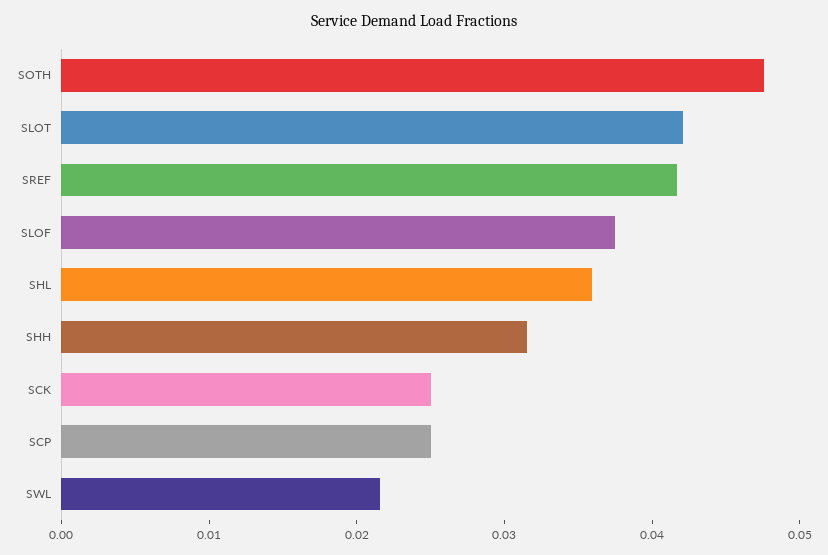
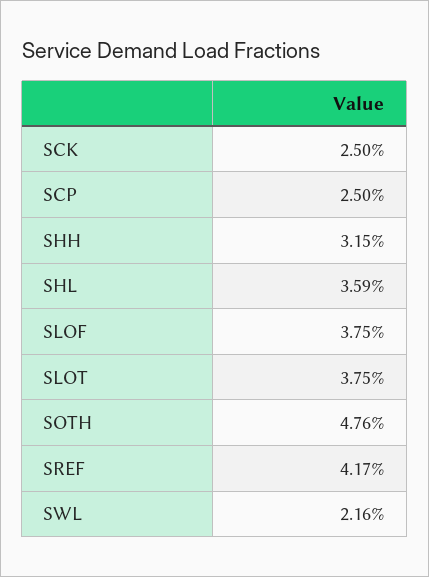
SLOT: 0.042 -> 0.0375

